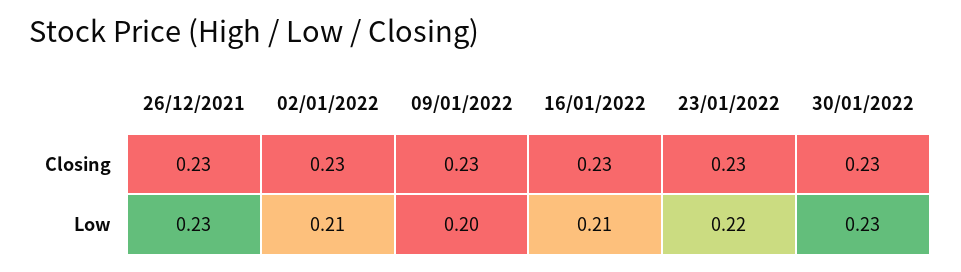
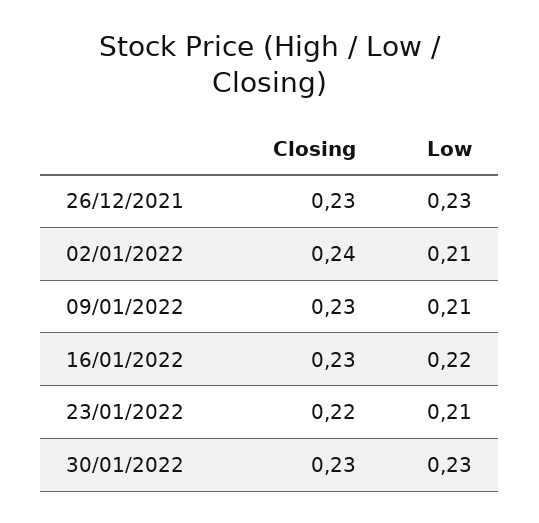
02/01/2022, Closing: 0.23 -> 0.24
23/01/2022, Closing: 0.23 -> 0.22
09/01/2022, Low: 0.2 -> 0.21
16/01/2022, Low: 0.21 -> 0.22
23/01/2022, Low: 0.22 -> 0.21

